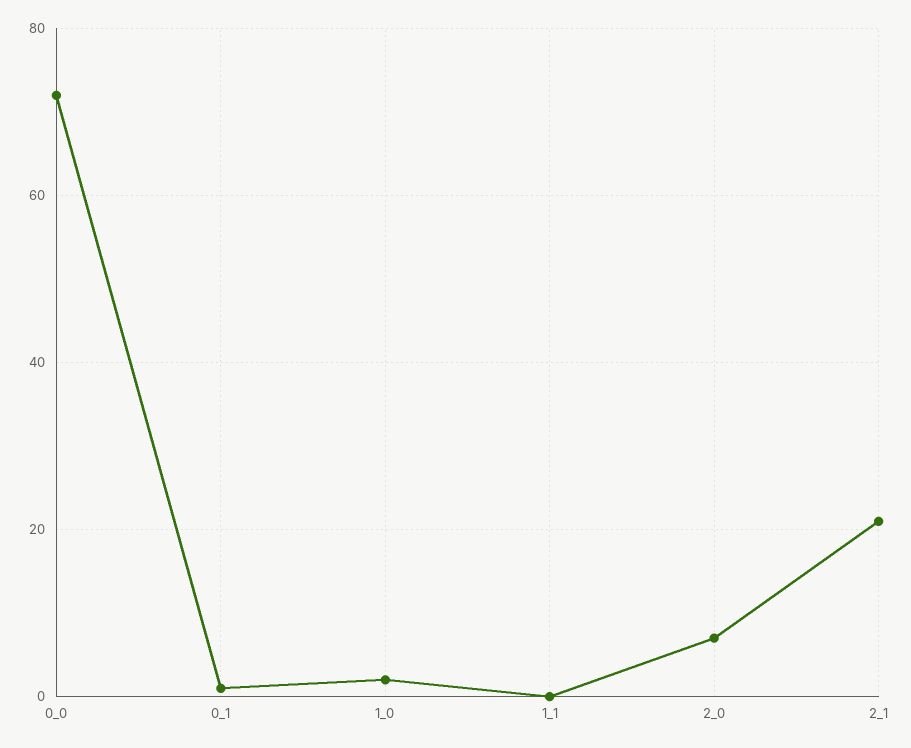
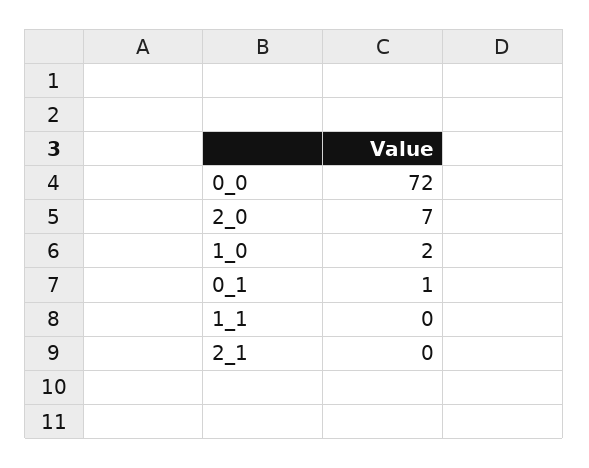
2_1: 20 -> 0

